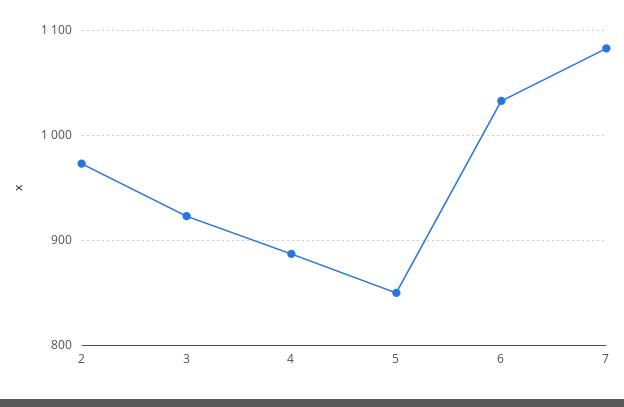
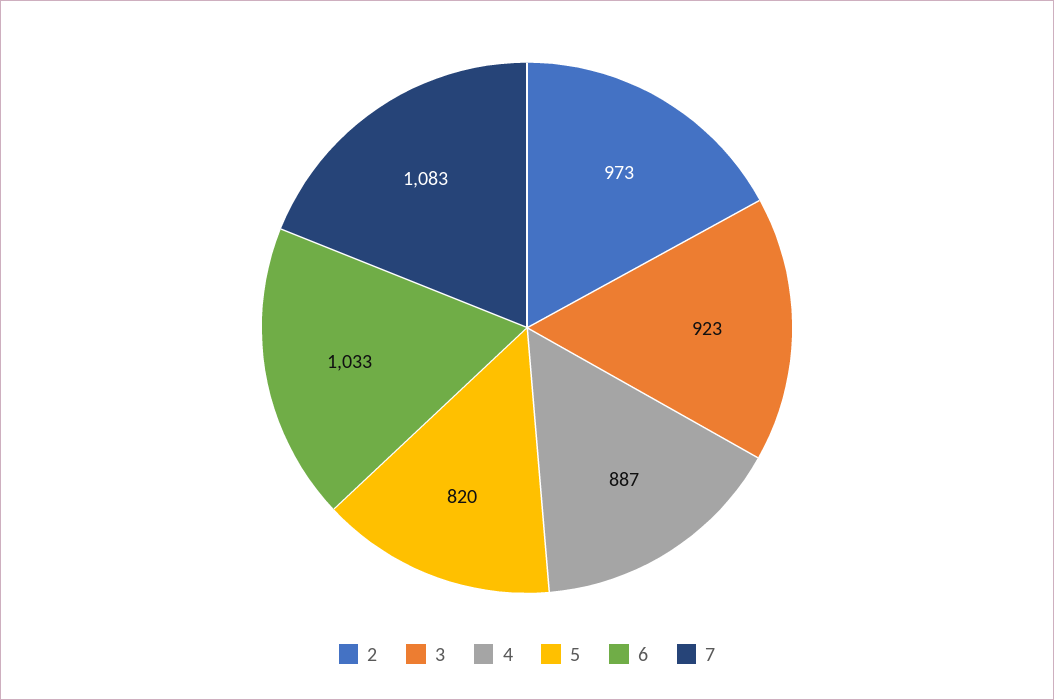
5: 850 -> 820

